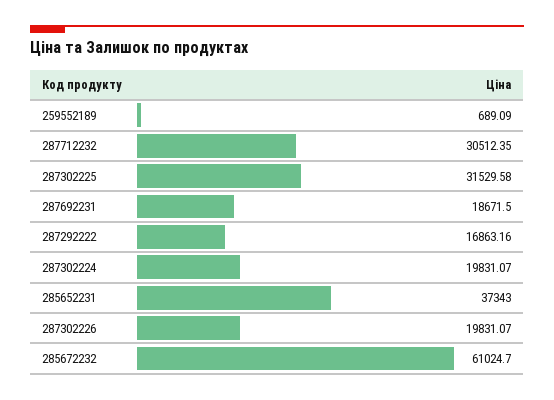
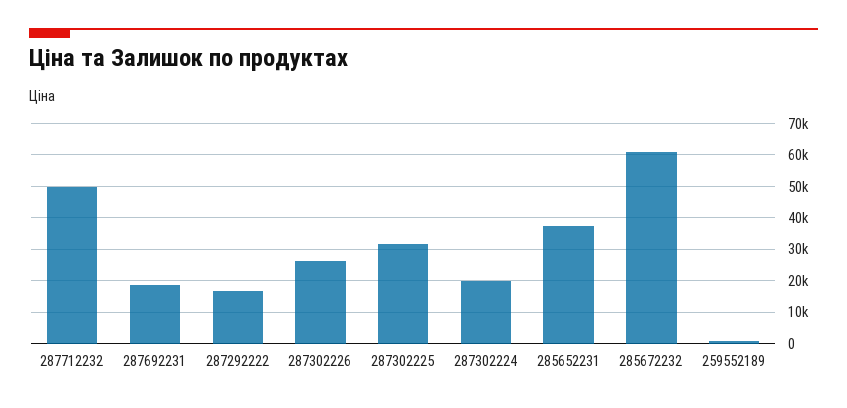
287712232: 30512.35 -> 50000
287302226: 19831.07 -> 26000

